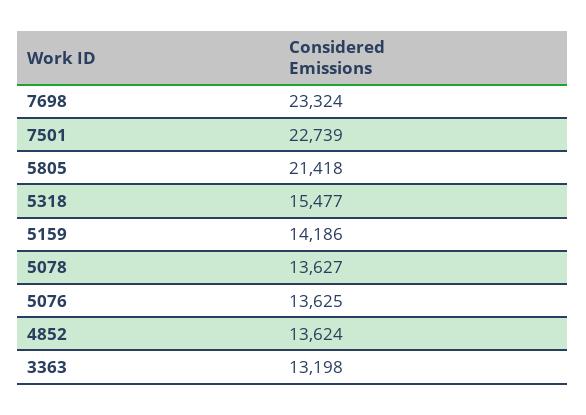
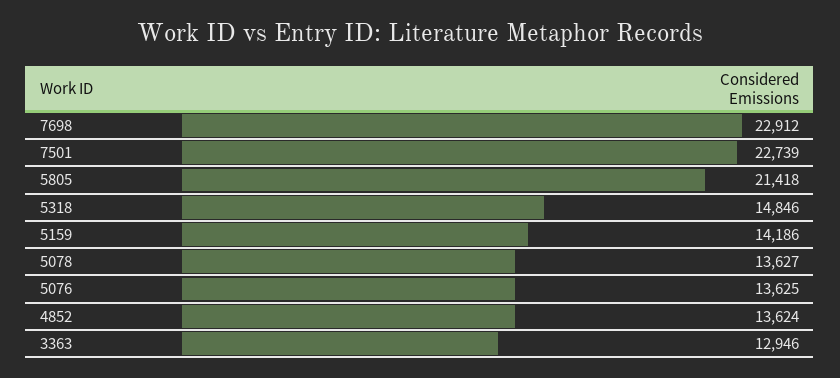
7698: 23324 -> 22912
5318: 15477 -> 14846
3363: 13198 -> 12946

